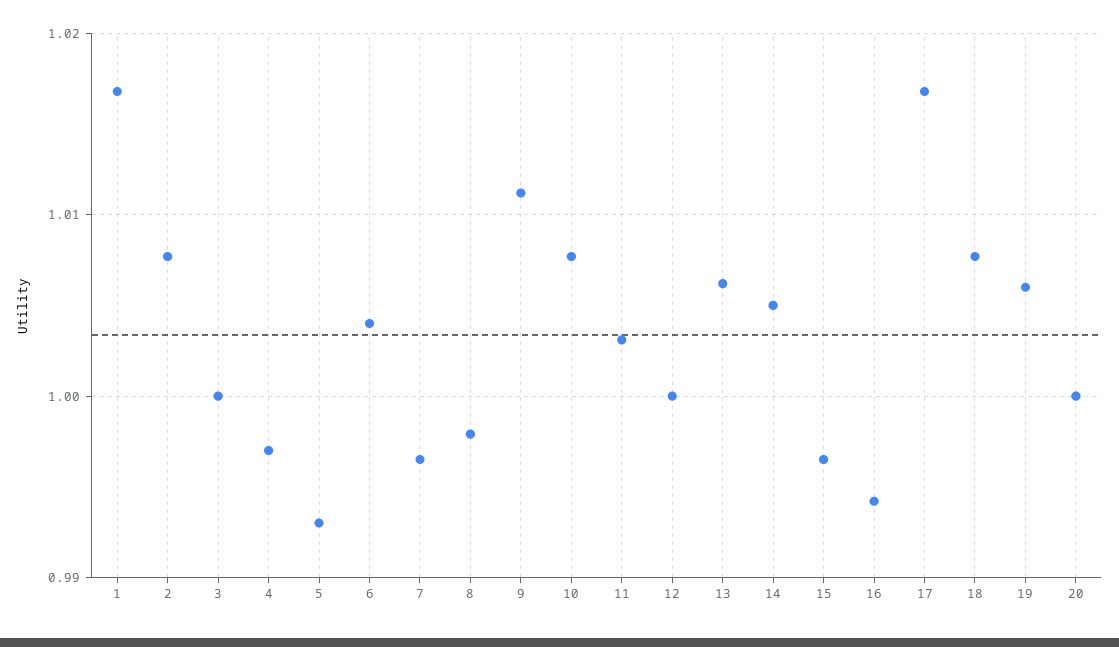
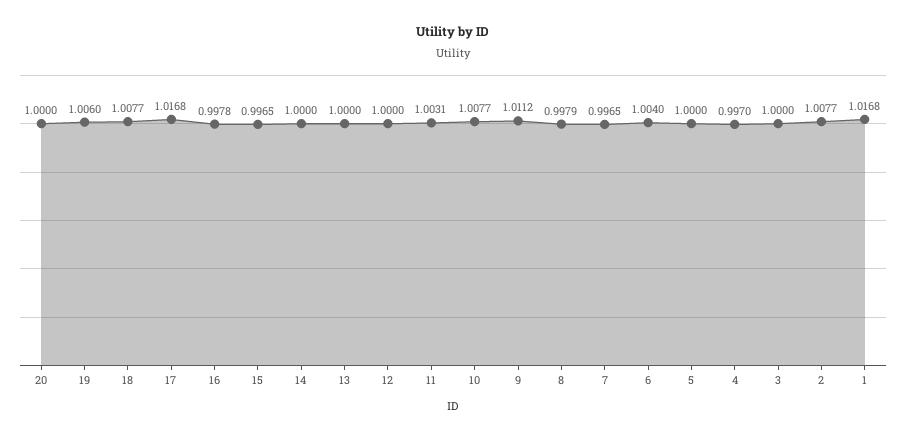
5: 0.993 -> 1
13: 1.006 -> 1
14: 1.005 -> 1
16: 0.994 -> 0.9978

